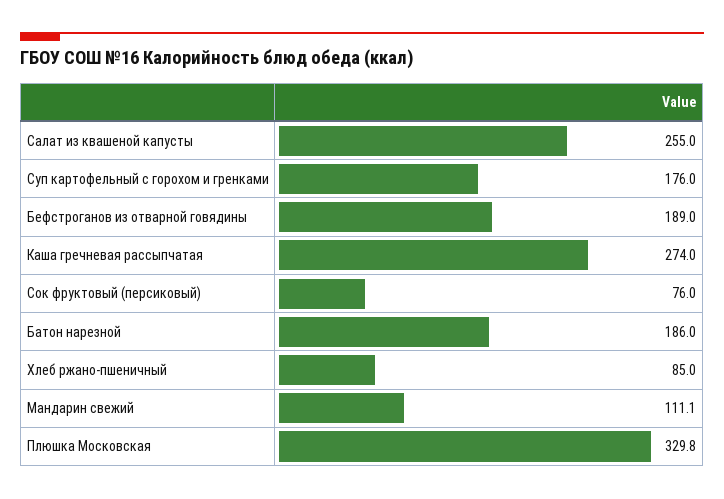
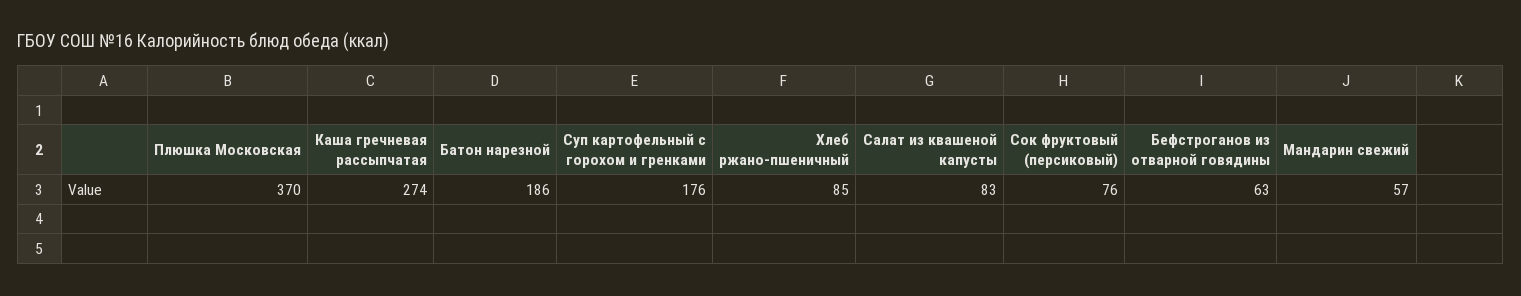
Салат из квашеной капусты: 255 -> 83
Бефстроганов из отварной говядины: 189 -> 63
Мандарин свежий: 111.1 -> 57
Плюшка Московская: 329.8 -> 370

